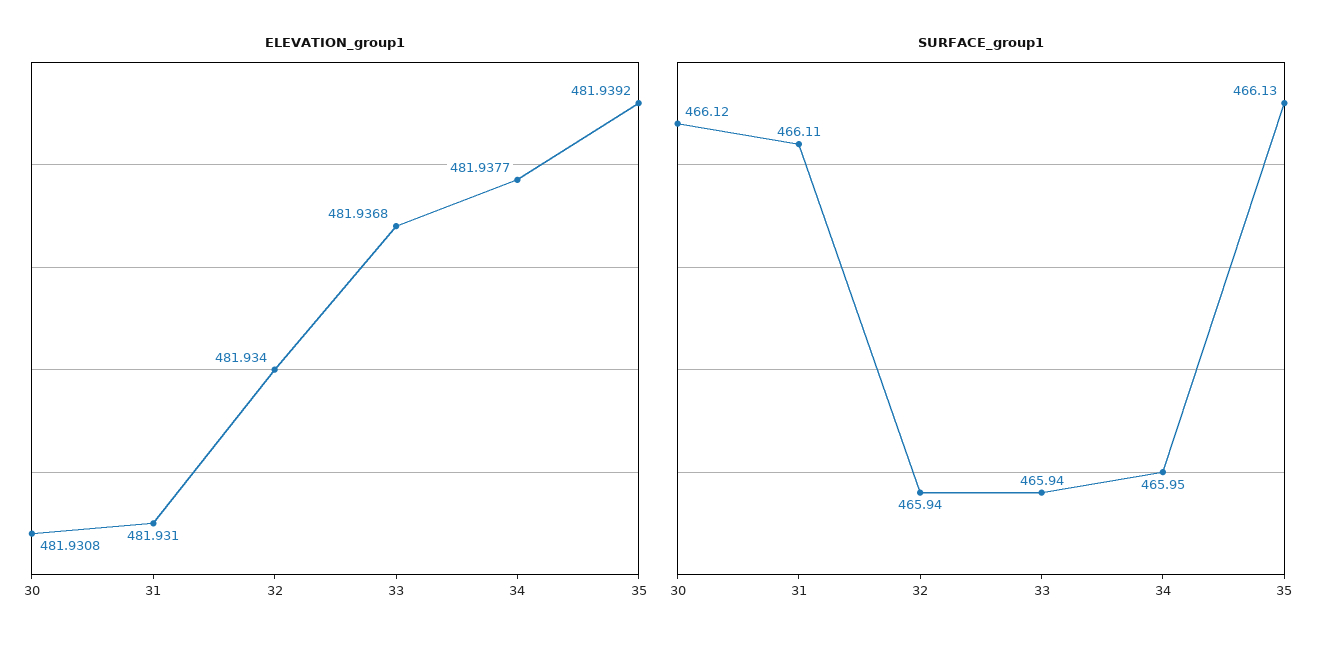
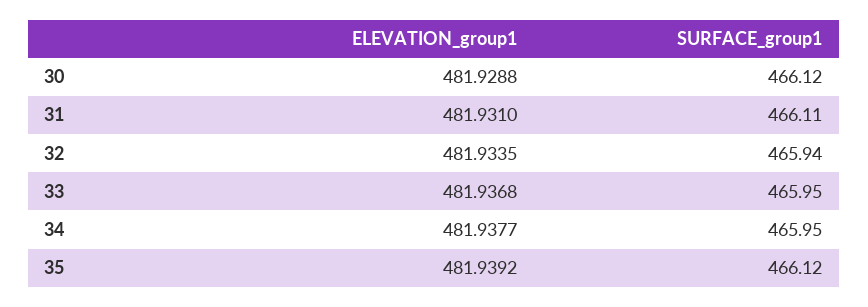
ELEVATION_group1, 30: 481.9308 -> 481.9288
ELEVATION_group1, 32: 481.934 -> 481.9335
SURFACE_group1, 33: 465.94 -> 465.95
SURFACE_group1, 35: 466.13 -> 466.12

